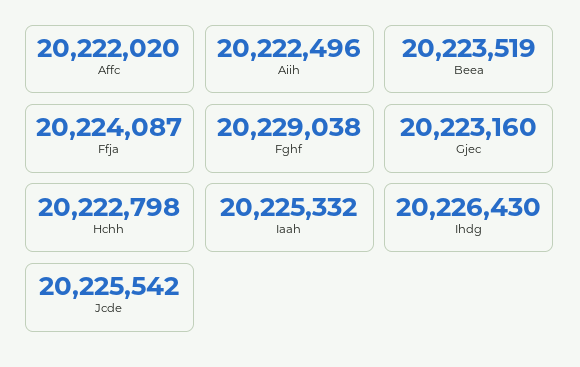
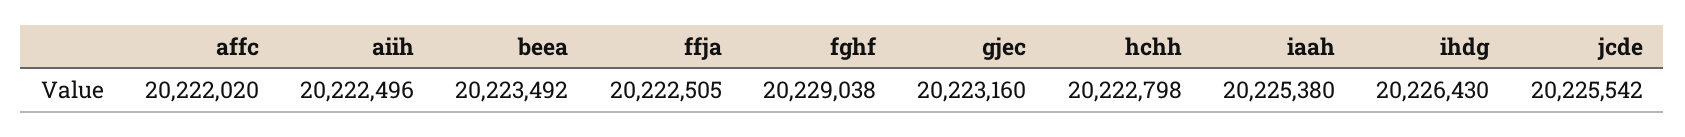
Beea: 20223519 -> 20223492
Ffja: 20224087 -> 20222505
Iaah: 20225332 -> 20225380

